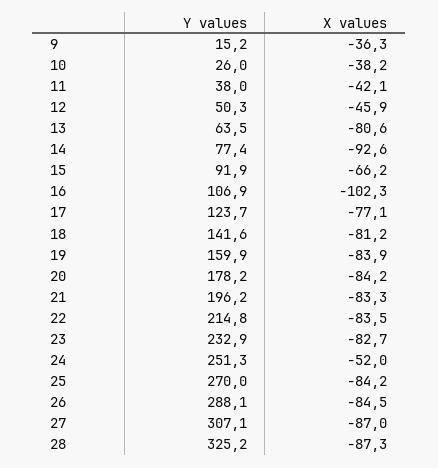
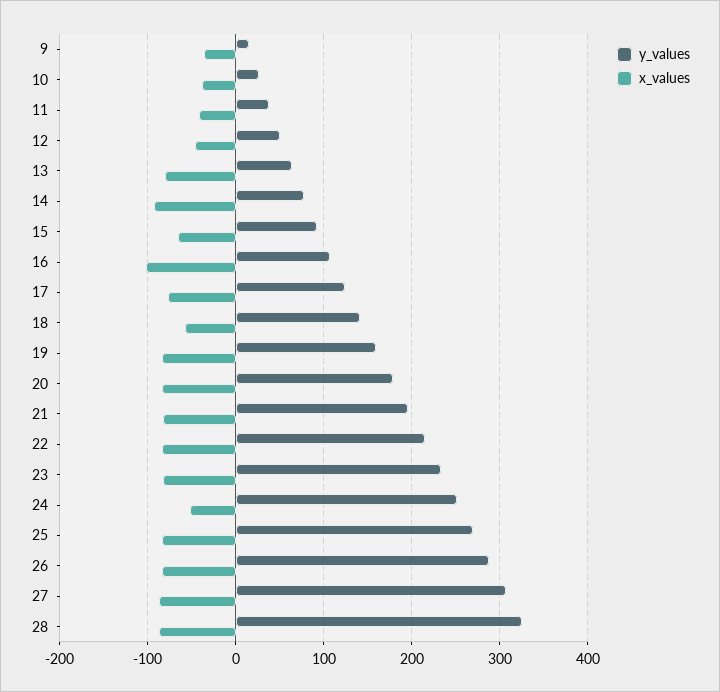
X values, 18: -81.2 -> -60

